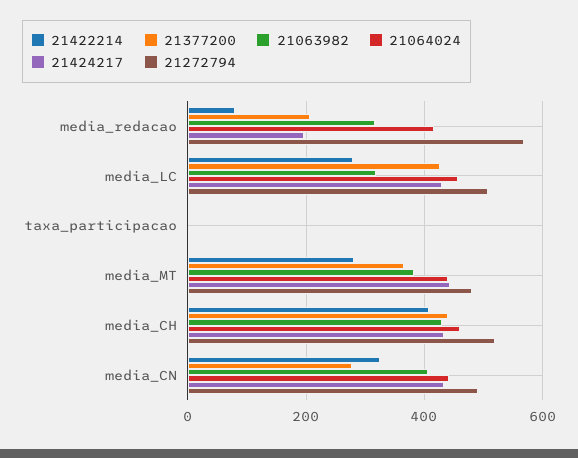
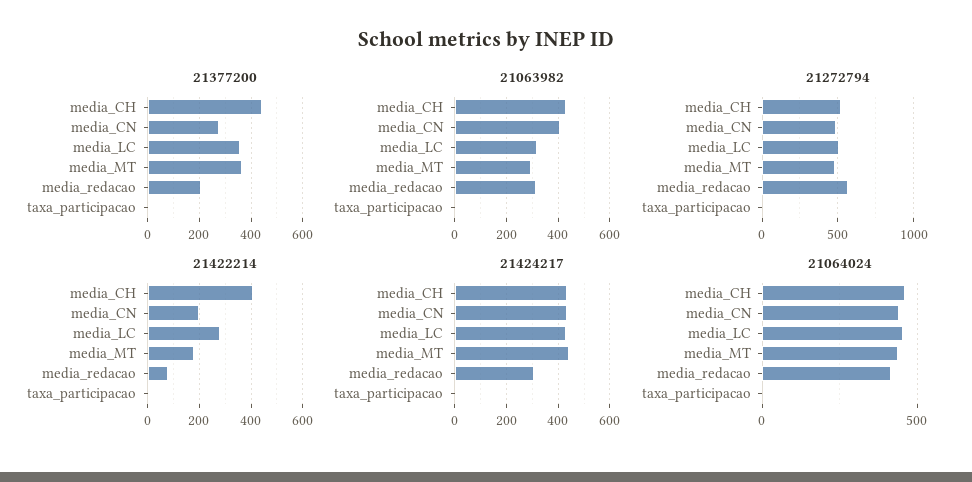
21424217, media_redacao: 200 -> 300
21377200, media_LC: 420 -> 350
21422214, media_MT: 280 -> 175
21063982, media_MT: 380 -> 300
21422214, media_CN: 320 -> 200

